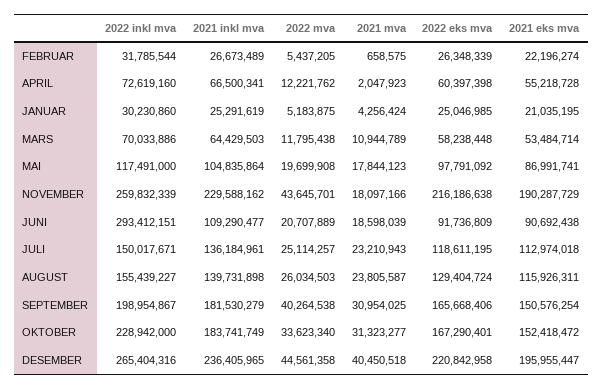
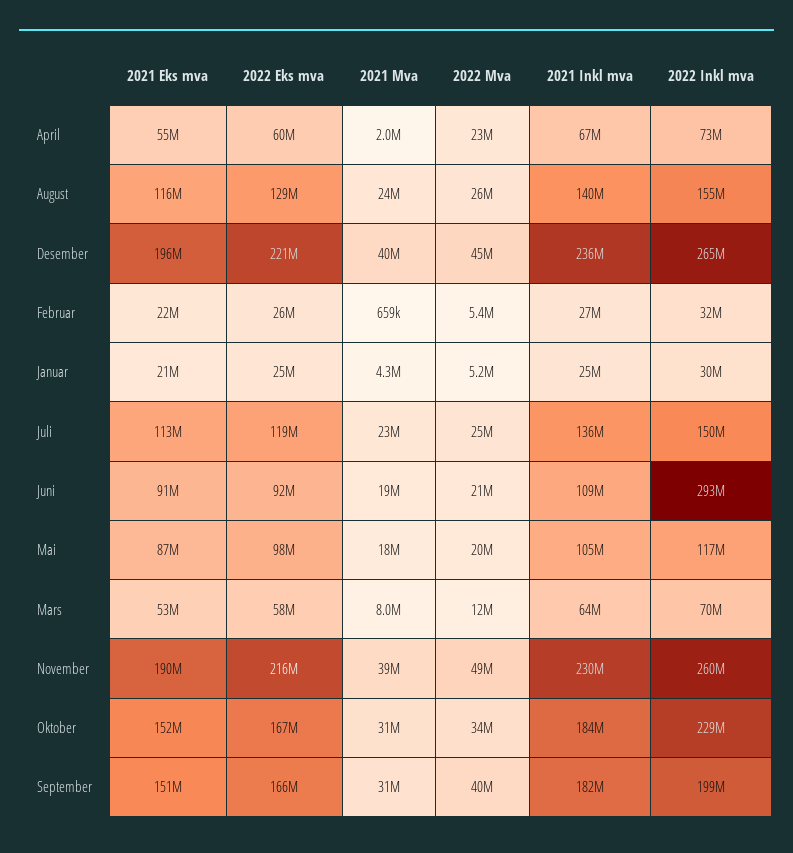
2022 mva, APRIL: 12221762 -> 23000000
2021 mva, MARS: 10944789 -> 8000000
2022 mva, NOVEMBER: 43645701 -> 49000000
2021 mva, NOVEMBER: 18097166 -> 39000000

